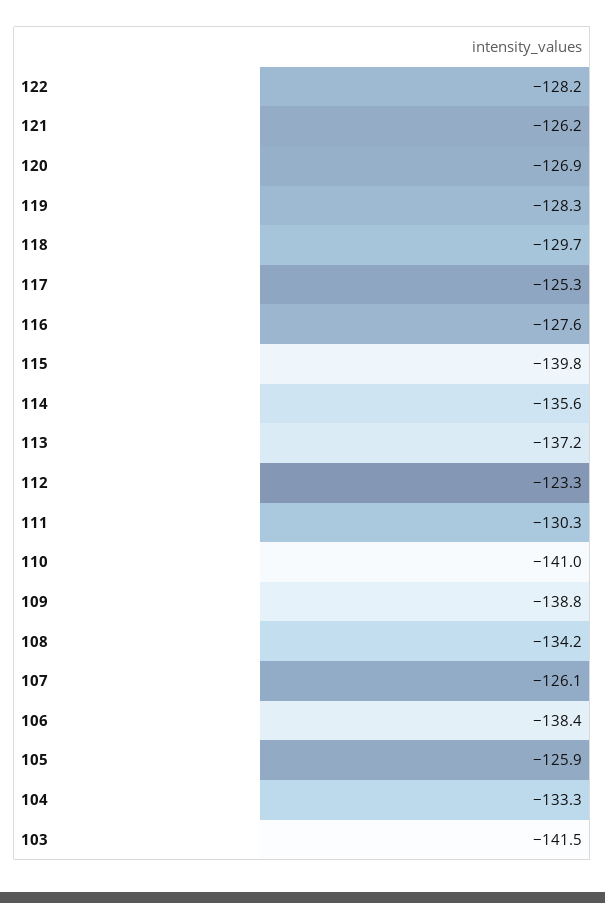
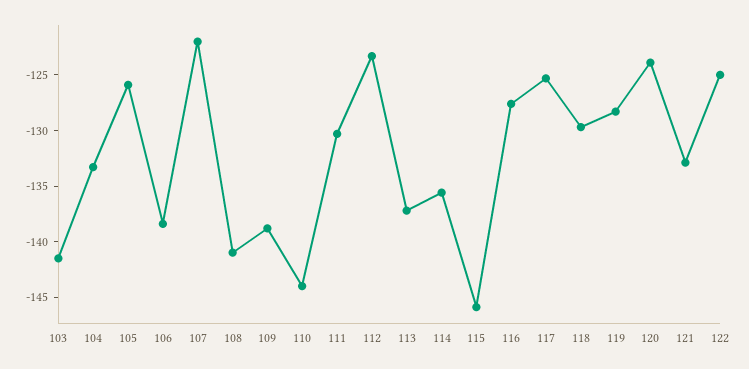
122: -128.2 -> -125
121: -126.2 -> -133
120: -126.9 -> -124
115: -139.8 -> -146
110: -141 -> -144
108: -134.2 -> -141
107: -126.1 -> -122

